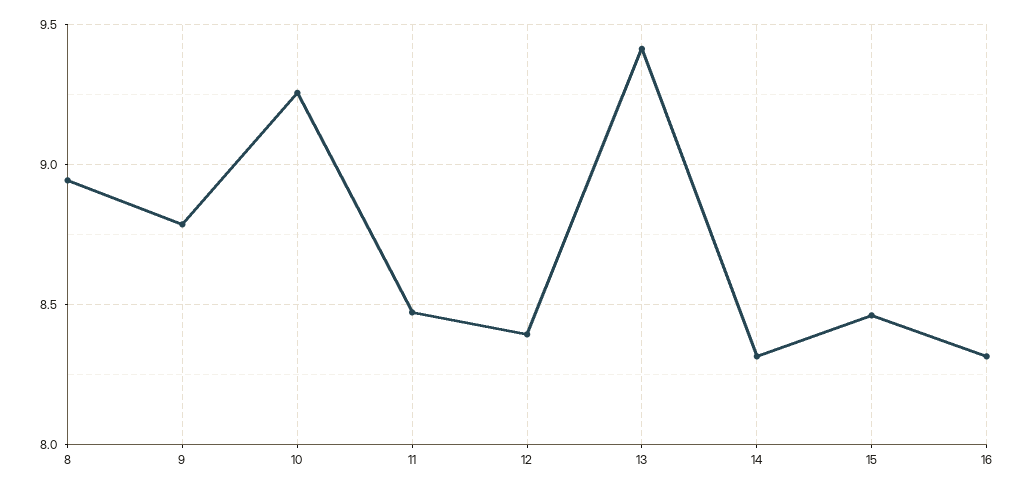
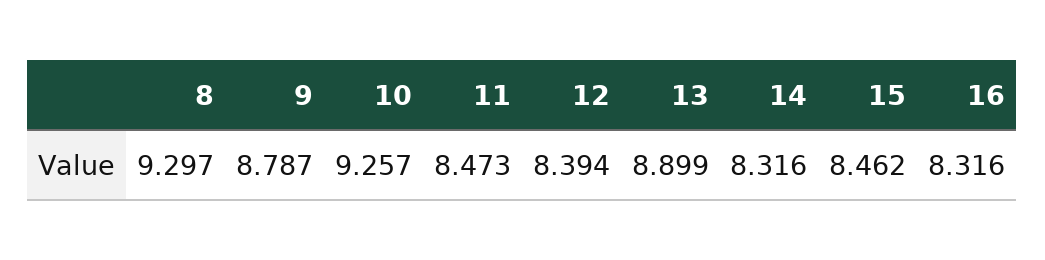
8: 8.95 -> 9.297
13: 9.4 -> 8.899

